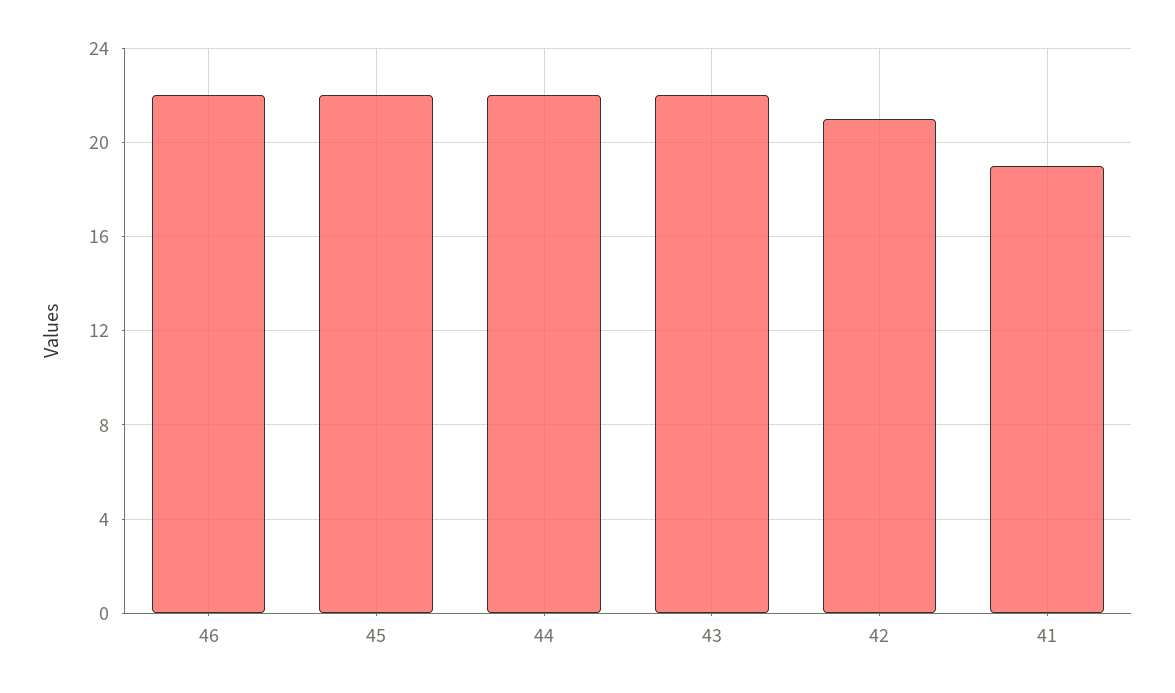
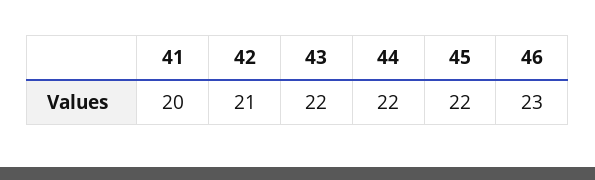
46: 22 -> 23
41: 19 -> 20

